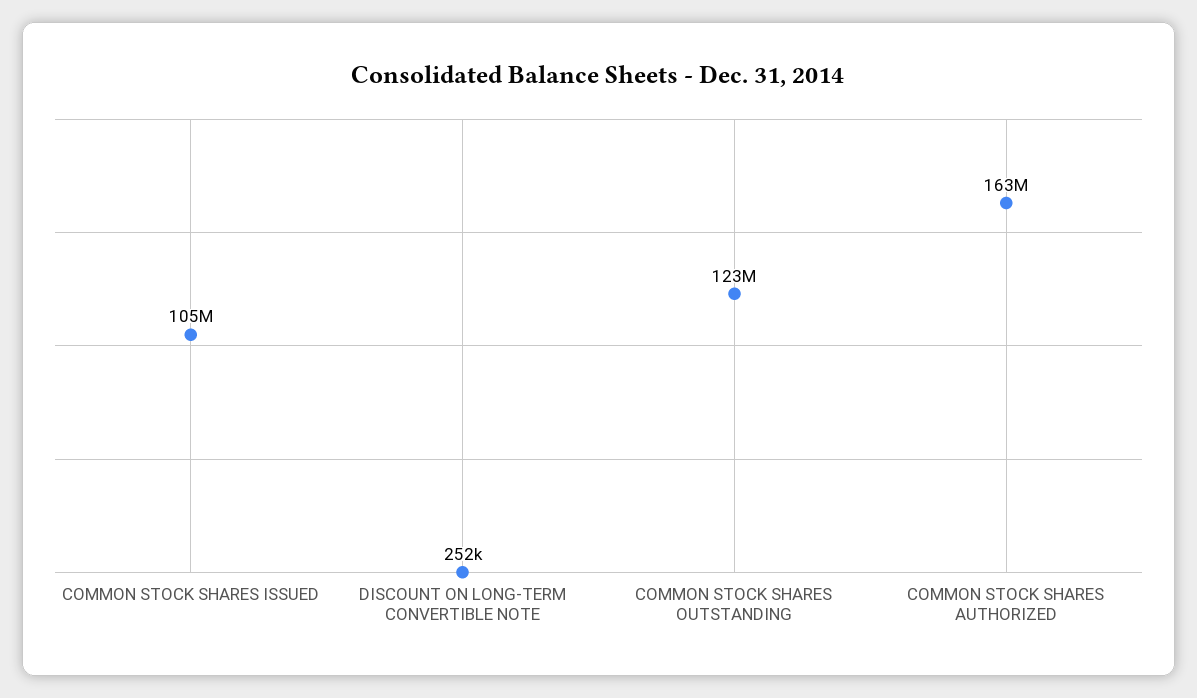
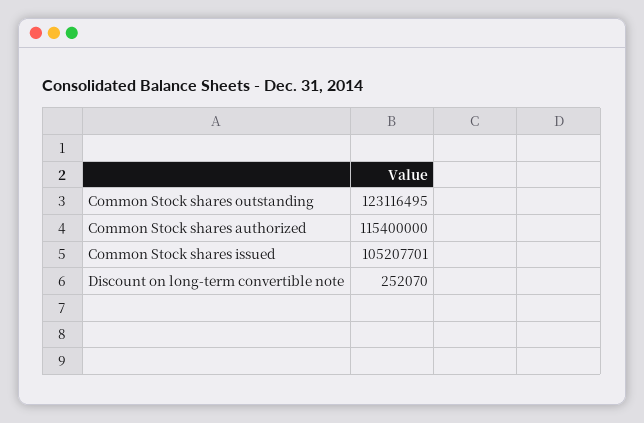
COMMON STOCK SHARES AUTHORIZED: 163000000 -> 115400000

